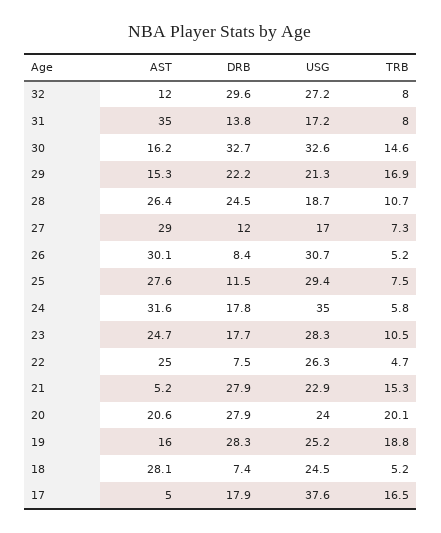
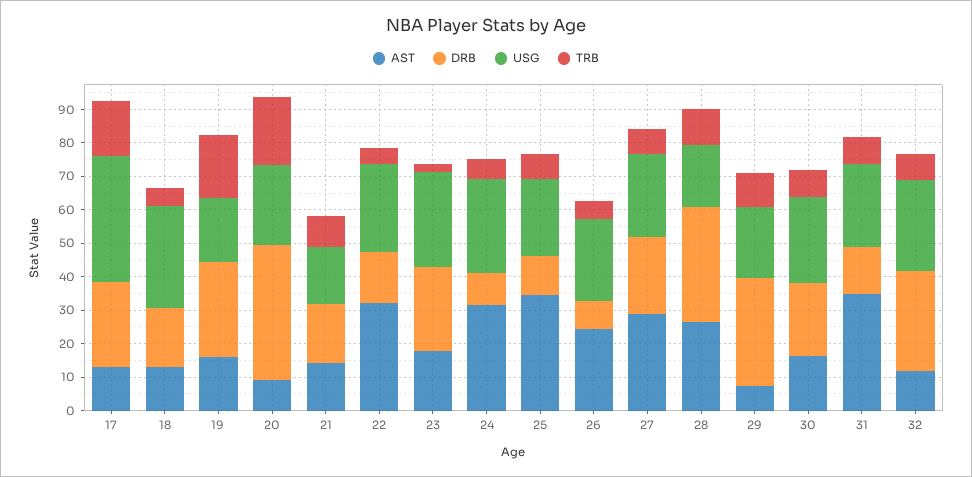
USG, 31: 17.2 -> 25
DRB, 30: 32.7 -> 22.5
USG, 30: 32.6 -> 25
TRB, 30: 14.6 -> 7.5
AST, 29: 15.3 -> 7.5
DRB, 29: 22.2 -> 32.5
TRB, 29: 16.9 -> 10
DRB, 28: 24.5 -> 35
DRB, 27: 12 -> 22.5
USG, 27: 17 -> 25
AST, 26: 30.1 -> 25
USG, 26: 30.7 -> 25
AST, 25: 27.6 -> 35
USG, 25: 29.4 -> 22.5
DRB, 24: 17.8 -> 10
USG, 24: 35 -> 27.5
AST, 23: 24.7 -> 17.5
DRB, 23: 17.7 -> 25
TRB, 23: 10.5 -> 2.5
AST, 22: 25 -> 32.5
DRB, 22: 7.5 -> 15
AST, 21: 5.2 -> 15
DRB, 21: 27.9 -> 17.5
USG, 21: 22.9 -> 17.5
TRB, 21: 15.3 -> 10
AST, 20: 20.6 -> 10
DRB, 20: 27.9 -> 40
USG, 19: 25.2 -> 20
AST, 18: 28.1 -> 12.5
DRB, 18: 7.4 -> 17.5
USG, 18: 24.5 -> 30
AST, 17: 5 -> 12.5
DRB, 17: 17.9 -> 25

